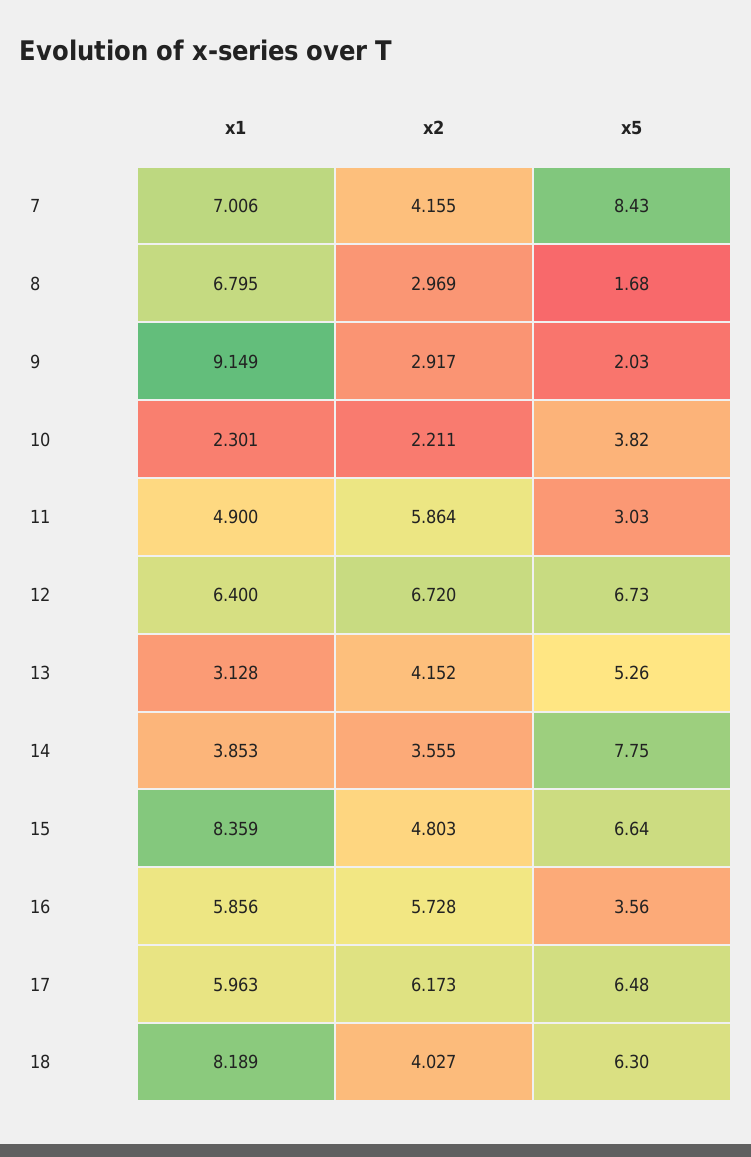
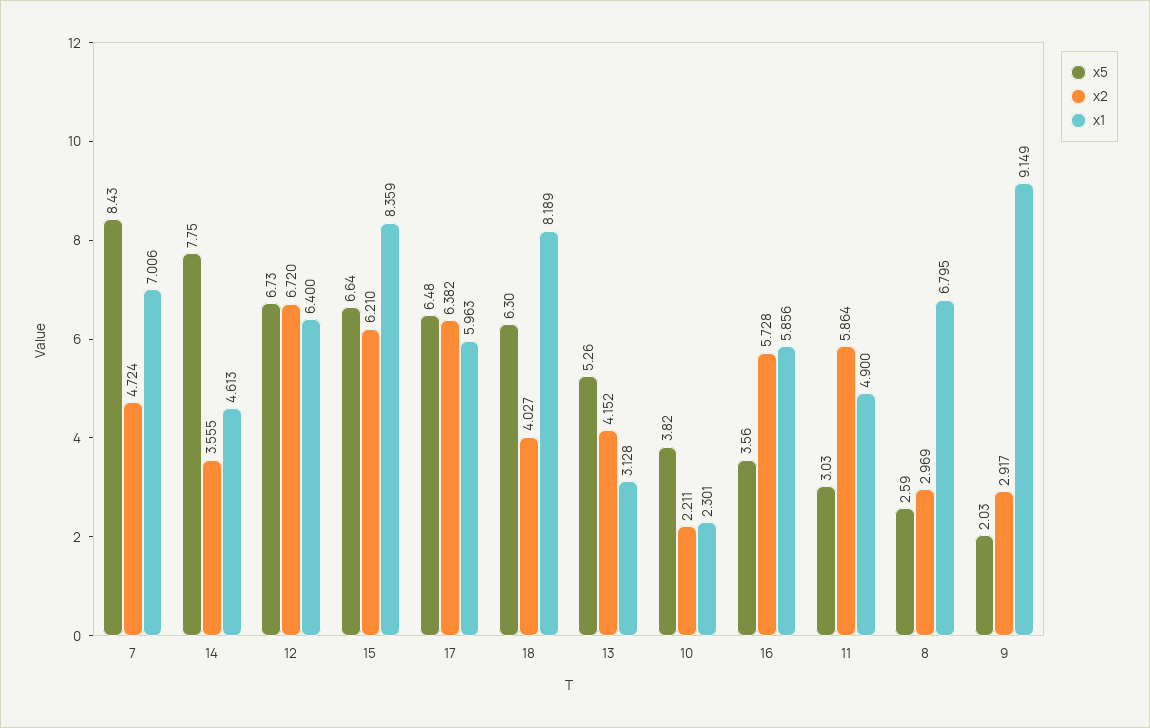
x2, 7: 4.155 -> 4.724
x5, 8: 1.68 -> 2.59
x1, 14: 3.853 -> 4.613
x2, 15: 4.803 -> 6.21
x2, 17: 6.173 -> 6.382

